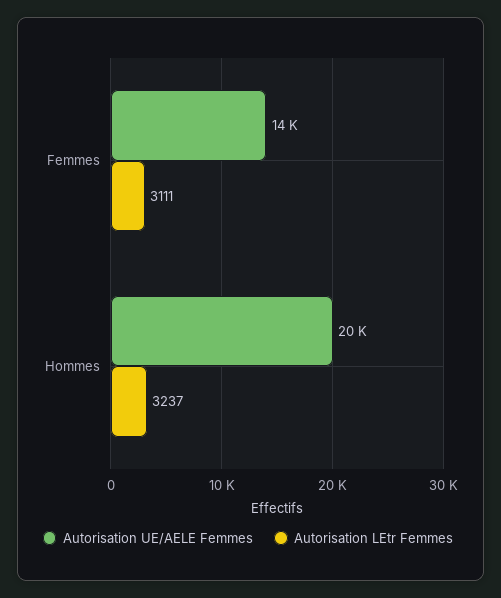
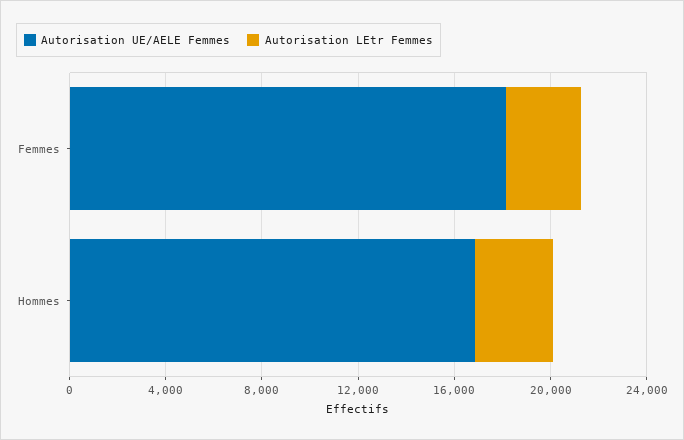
Autorisation UE/AELE Femmes, Femmes: 14000 -> 18000
Autorisation UE/AELE Femmes, Hommes: 20000 -> 17000

